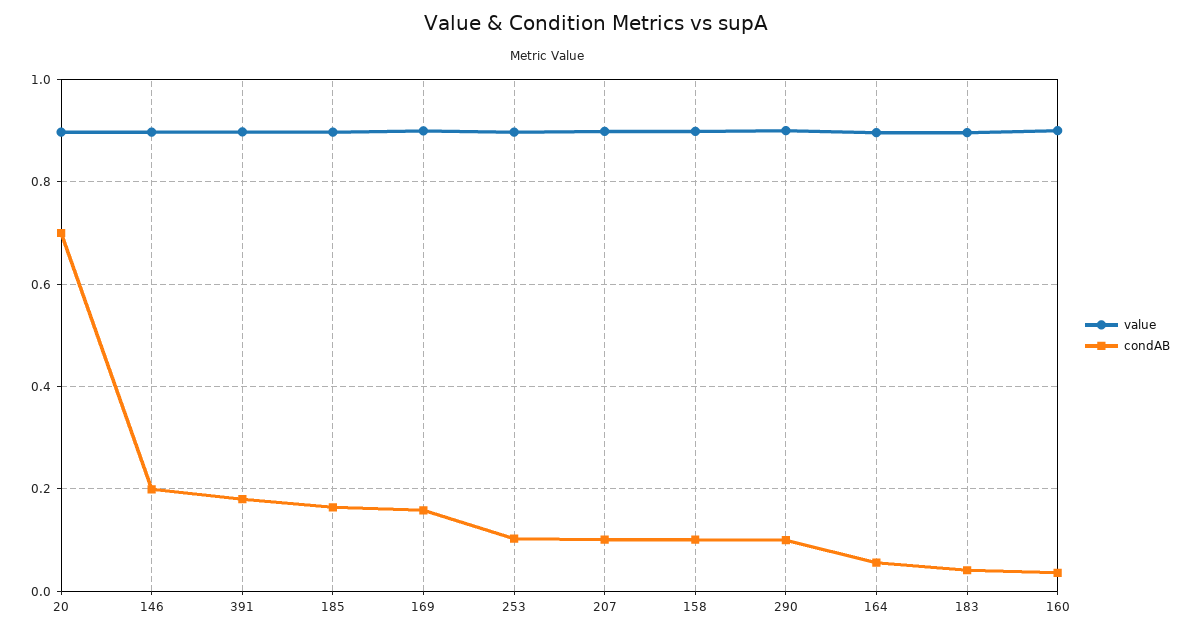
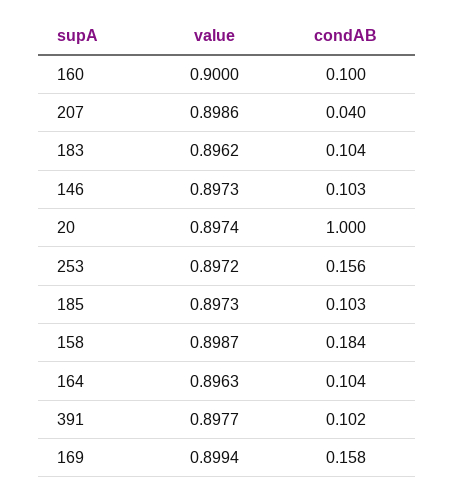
condAB, 20: 0.7 -> 1
condAB, 146: 0.2 -> 0.103
condAB, 391: 0.18 -> 0.102
condAB, 185: 0.16 -> 0.103
condAB, 253: 0.1 -> 0.156
condAB, 207: 0.1 -> 0.04
condAB, 158: 0.1 -> 0.184
value, 290: 0.9 -> none
condAB, 290: 0.1 -> none
condAB, 164: 0.06 -> 0.104
condAB, 183: 0.04 -> 0.104
condAB, 160: 0.04 -> 0.1

